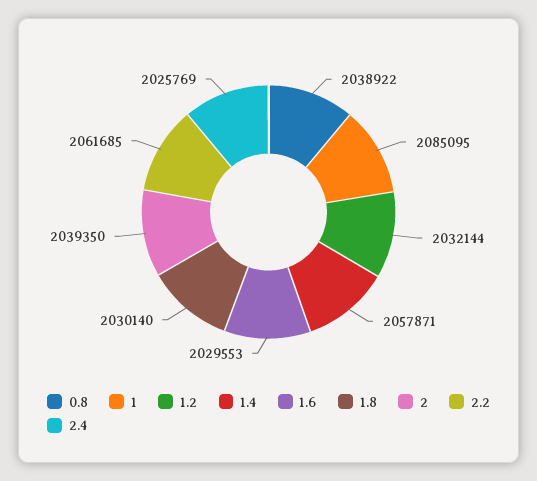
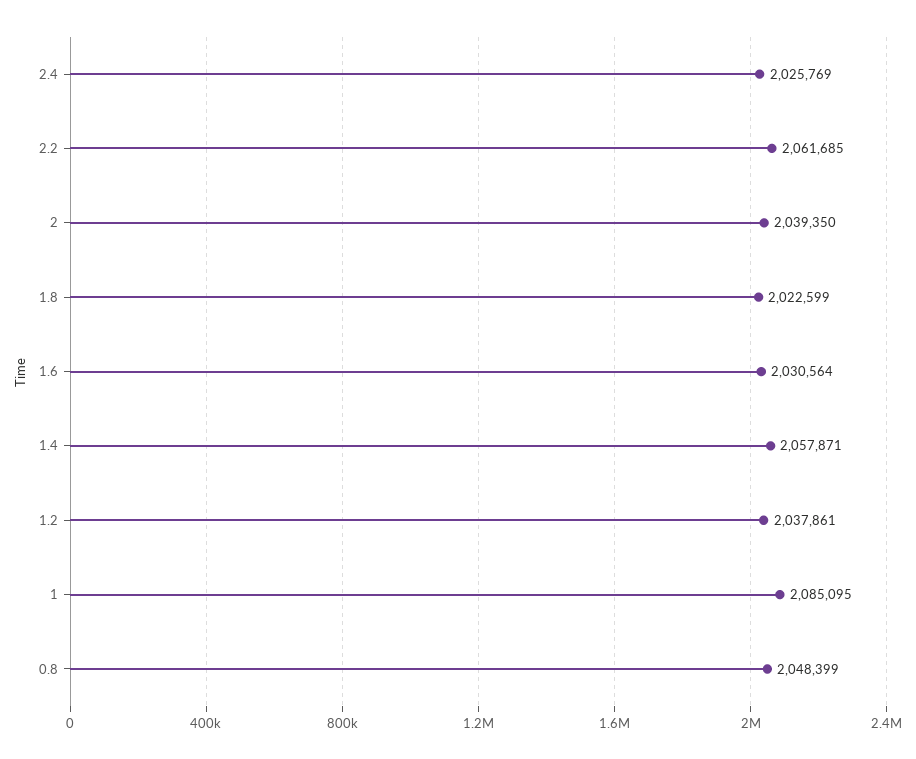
0.8: 2038922 -> 2048399
1.2: 2032144 -> 2037861
1.6: 2029553 -> 2030564
1.8: 2030140 -> 2022599

